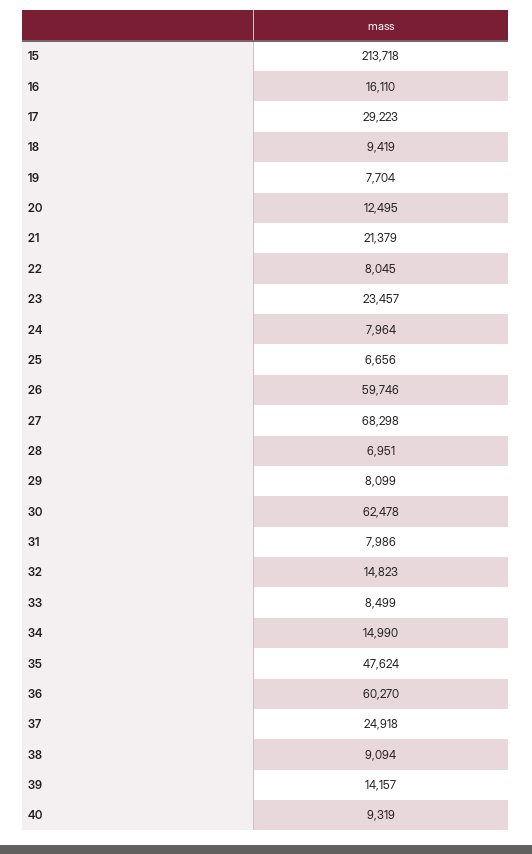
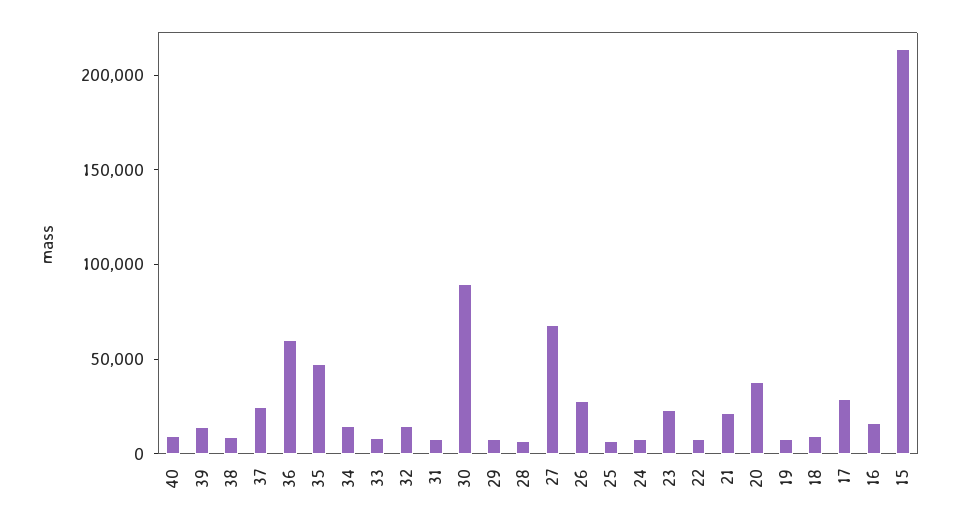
20: 12495 -> 40000
26: 59746 -> 30000
30: 62478 -> 90000

